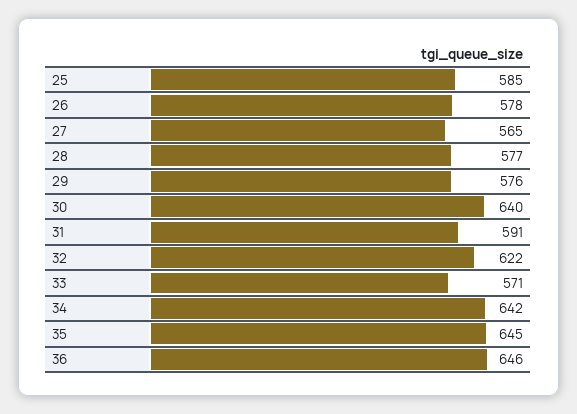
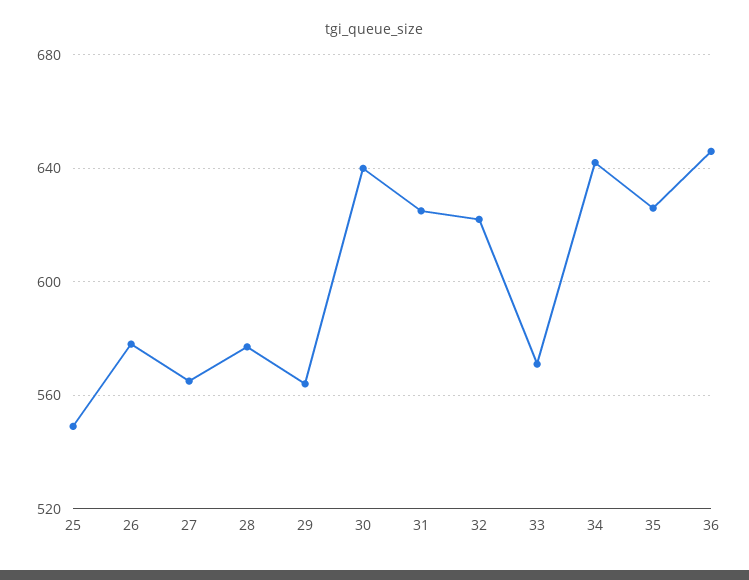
25: 585 -> 550
29: 576 -> 565
31: 591 -> 625
35: 645 -> 625

